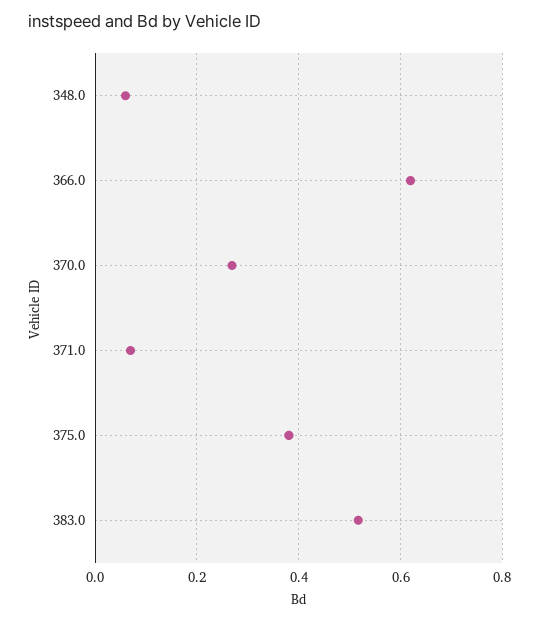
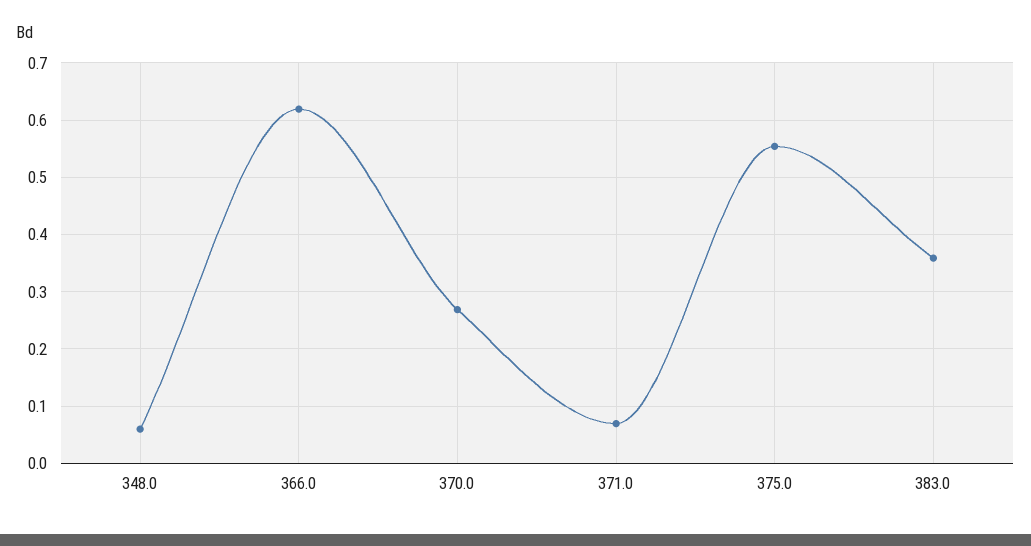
375.0: 0.38 -> 0.56
383.0: 0.52 -> 0.36

